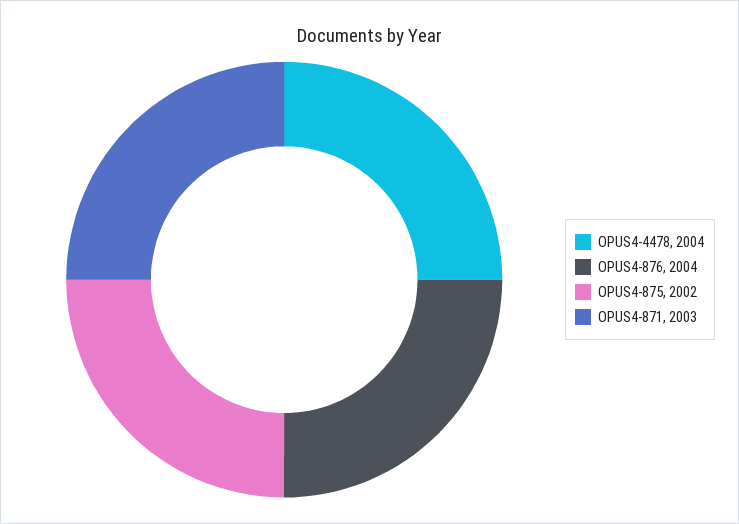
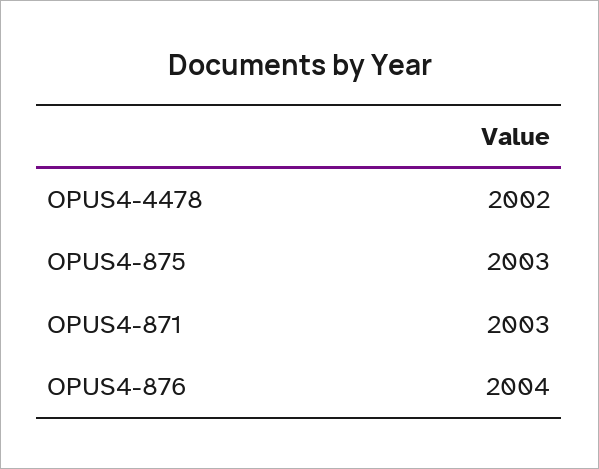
OPUS4-4478: 2004 -> 2002
OPUS4-875: 2002 -> 2003

